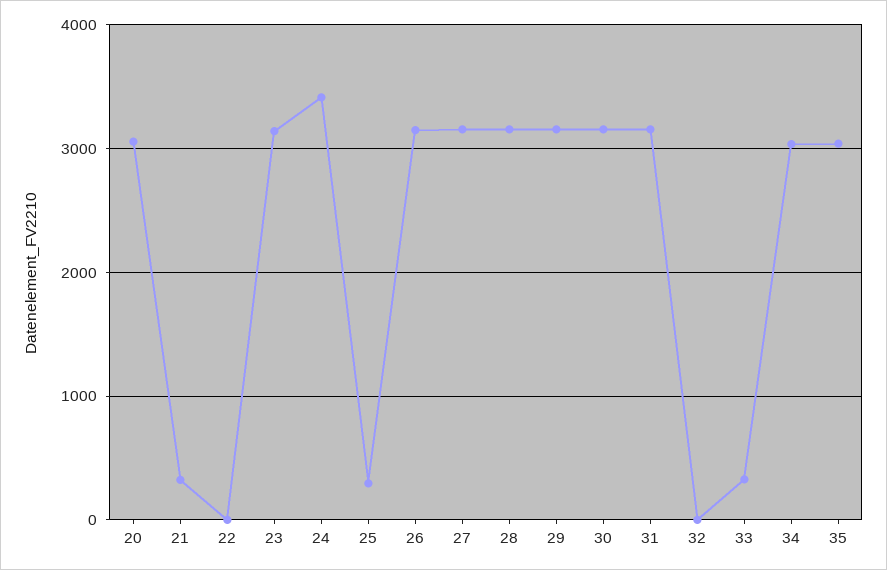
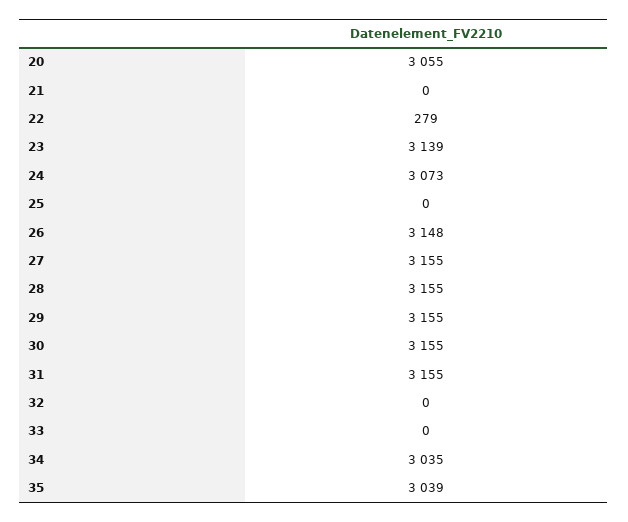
21: 300 -> 0
22: 0 -> 279
24: 3400 -> 3073
25: 300 -> 0
33: 300 -> 0

